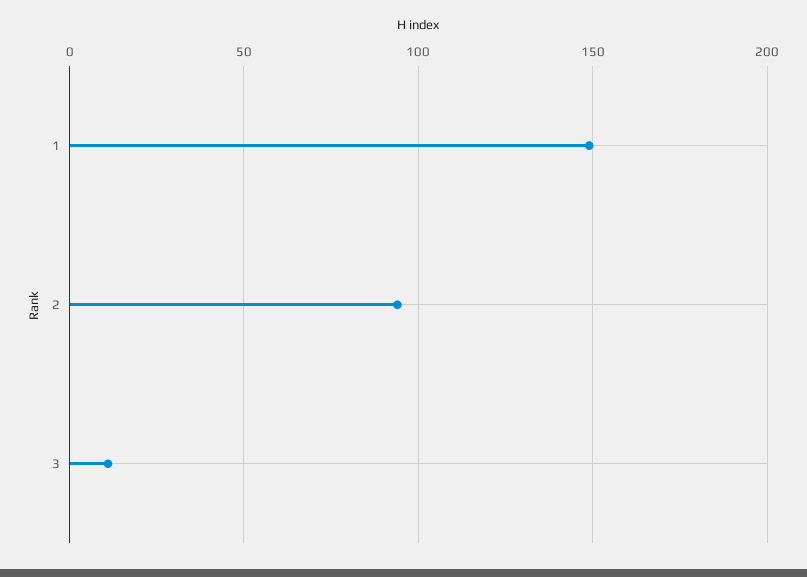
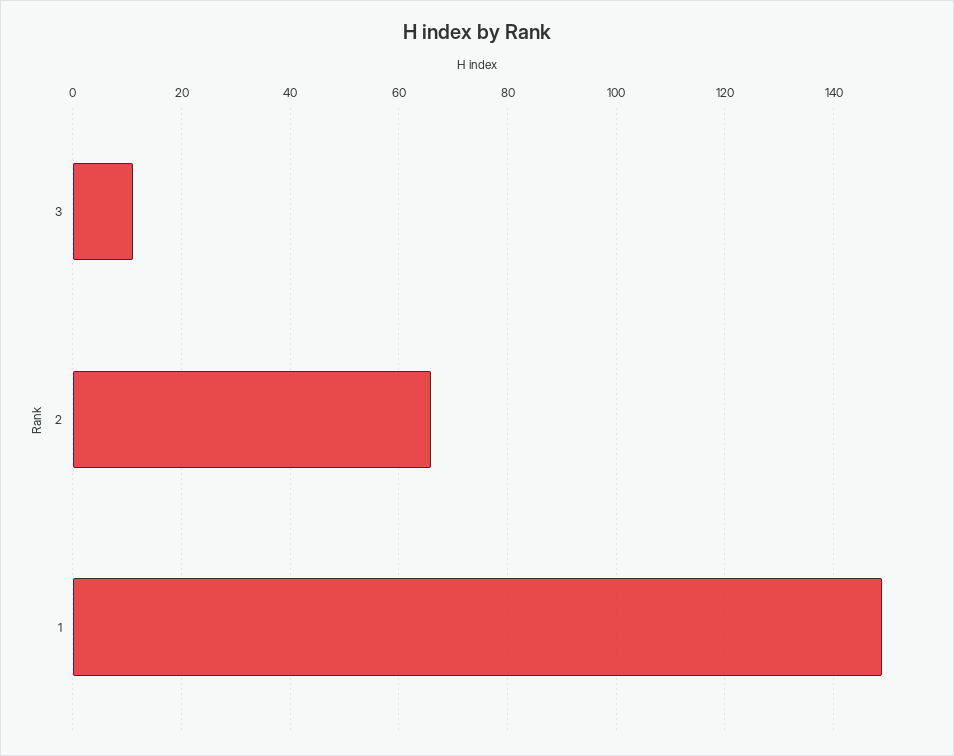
2: 95 -> 65

